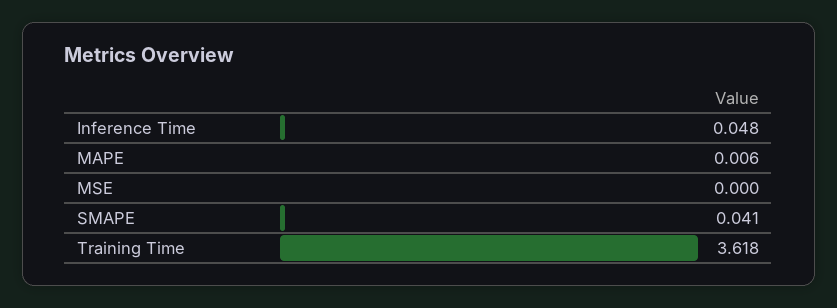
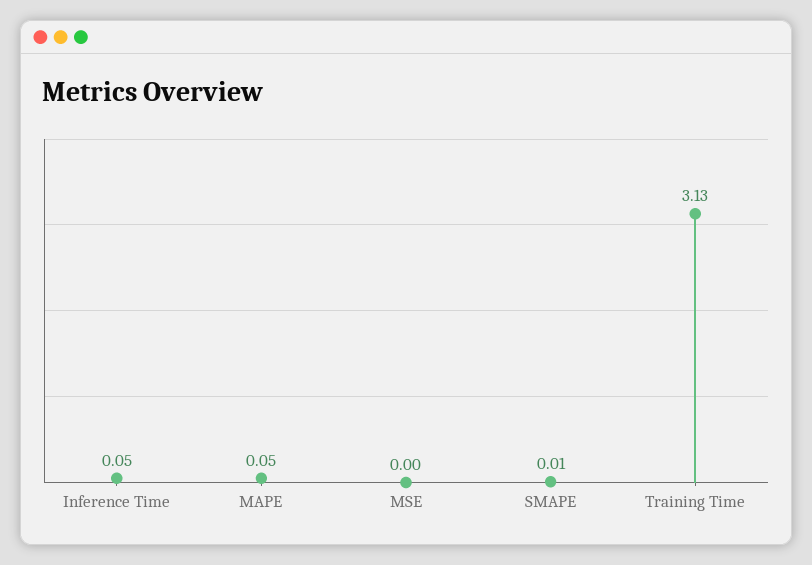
MAPE: 0.006 -> 0.05
SMAPE: 0.041 -> 0.01
Training Time: 3.618 -> 3.13

